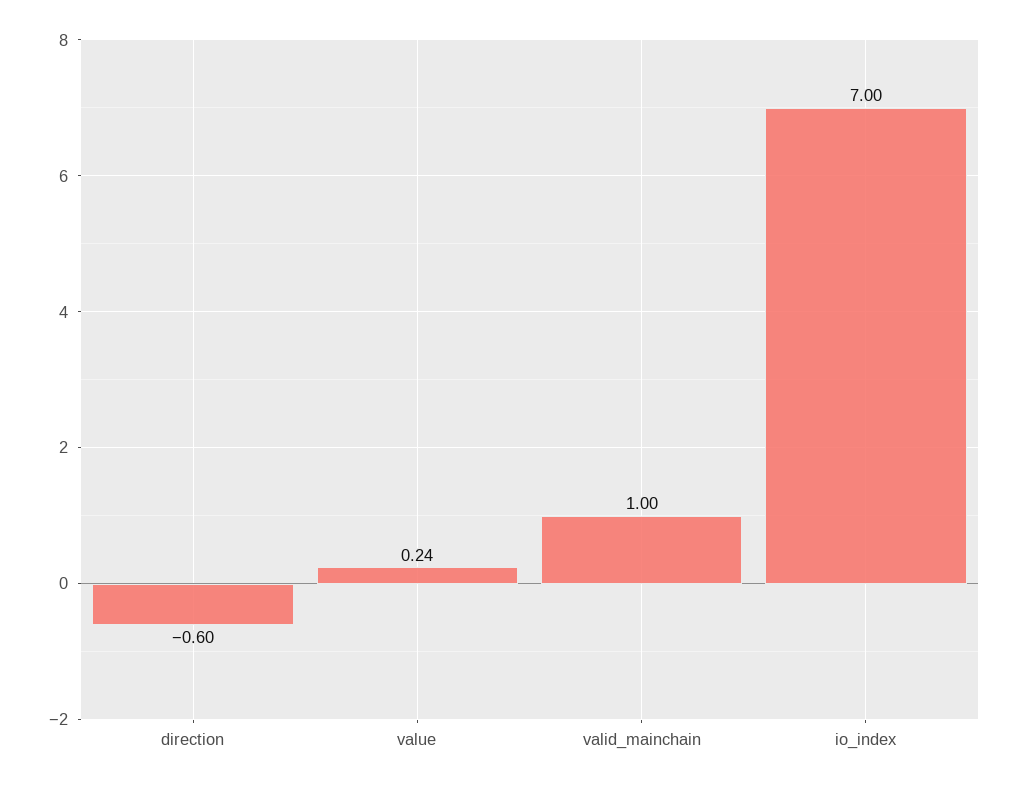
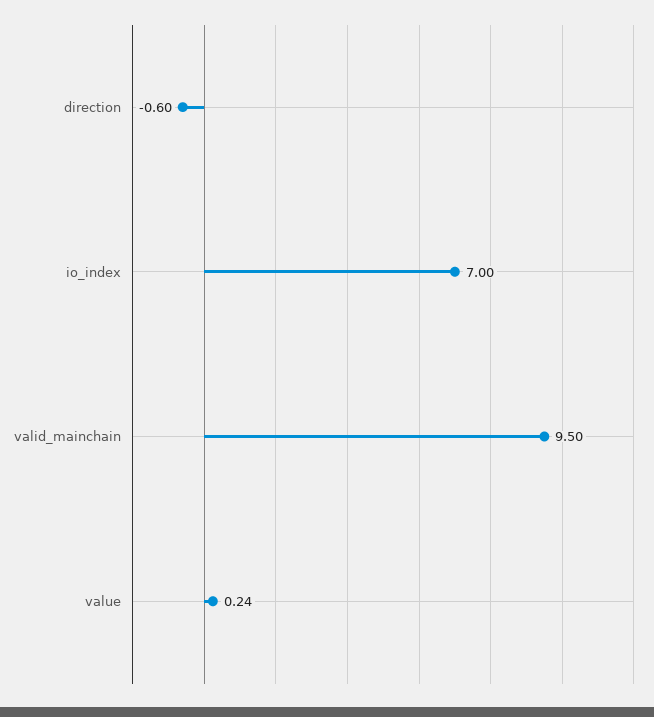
valid_mainchain: 1 -> 9.5

